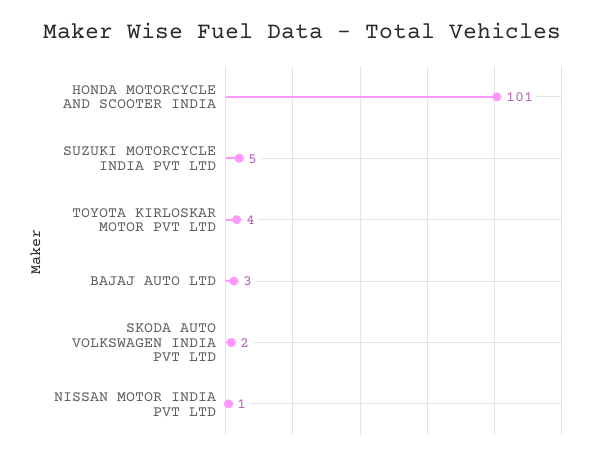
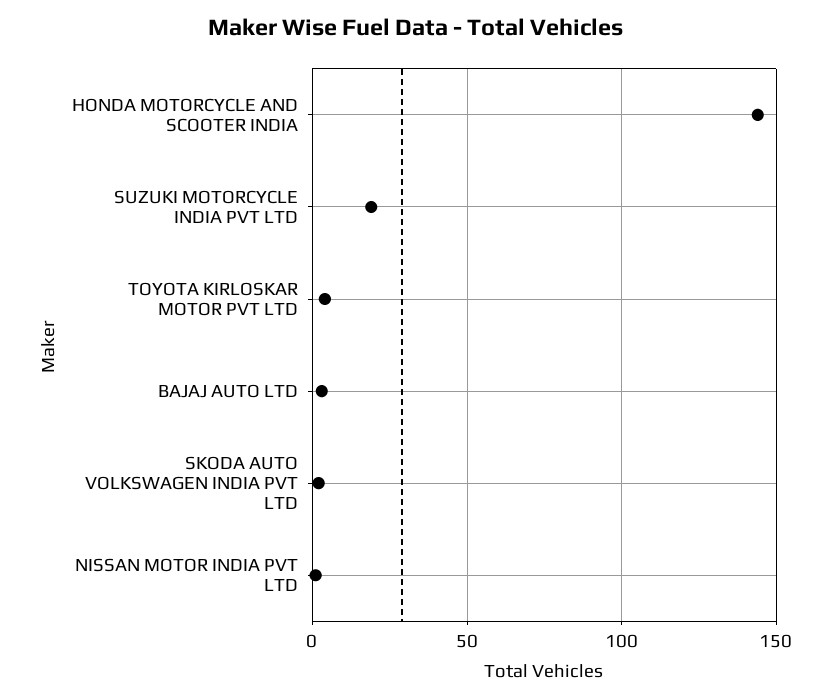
HONDA MOTORCYCLE AND SCOOTER INDIA: 101 -> 145
SUZUKI MOTORCYCLE INDIA PVT LTD: 5 -> 20

